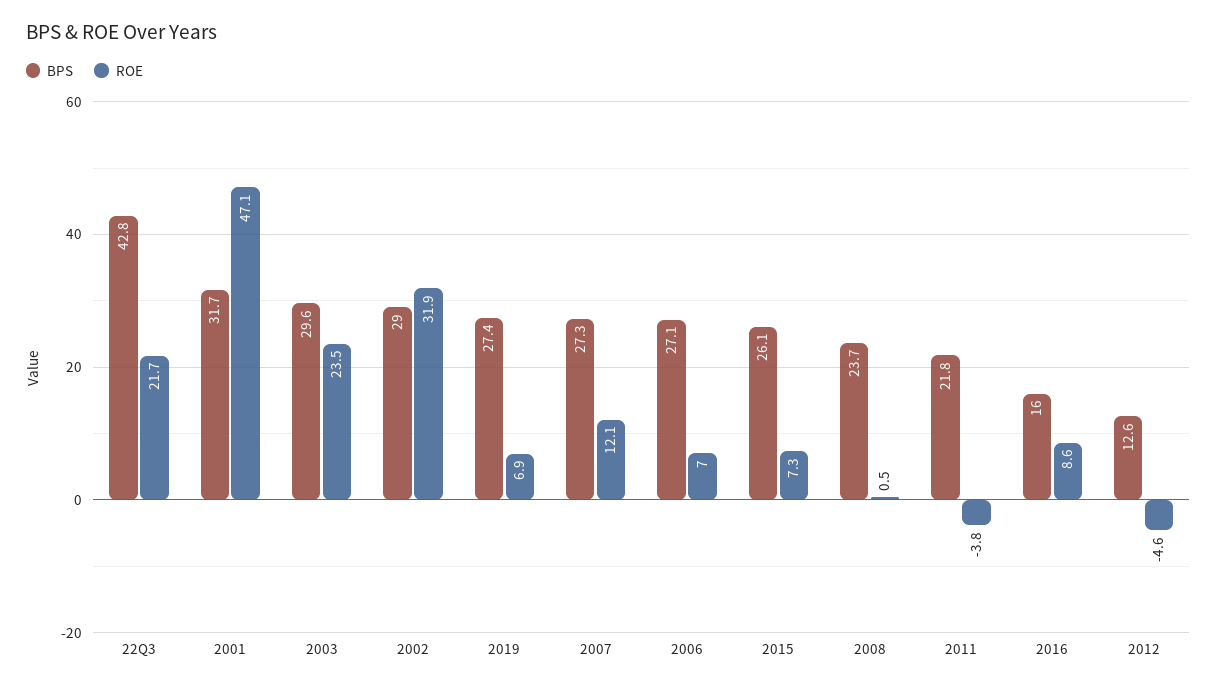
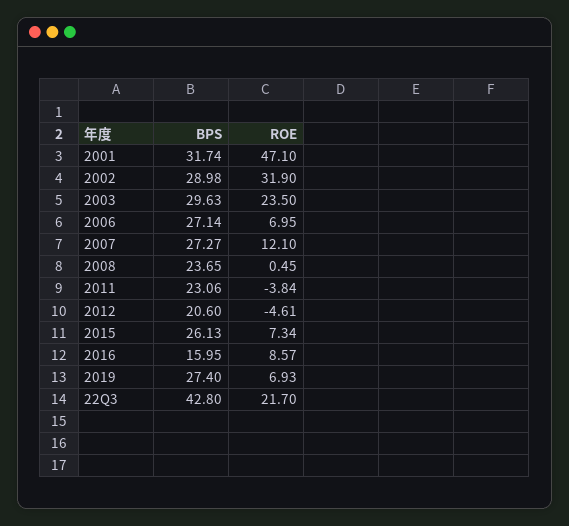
BPS, 2011: 21.8 -> 23.06
BPS, 2012: 12.6 -> 20.6

